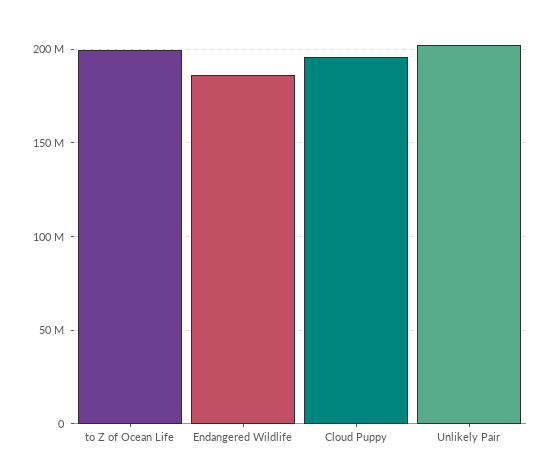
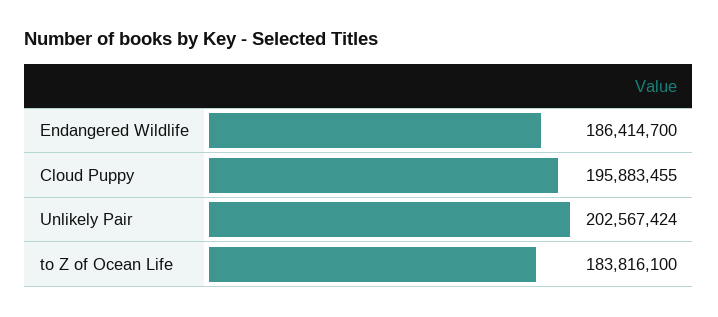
to Z of Ocean Life: 200000000 -> 183816100

